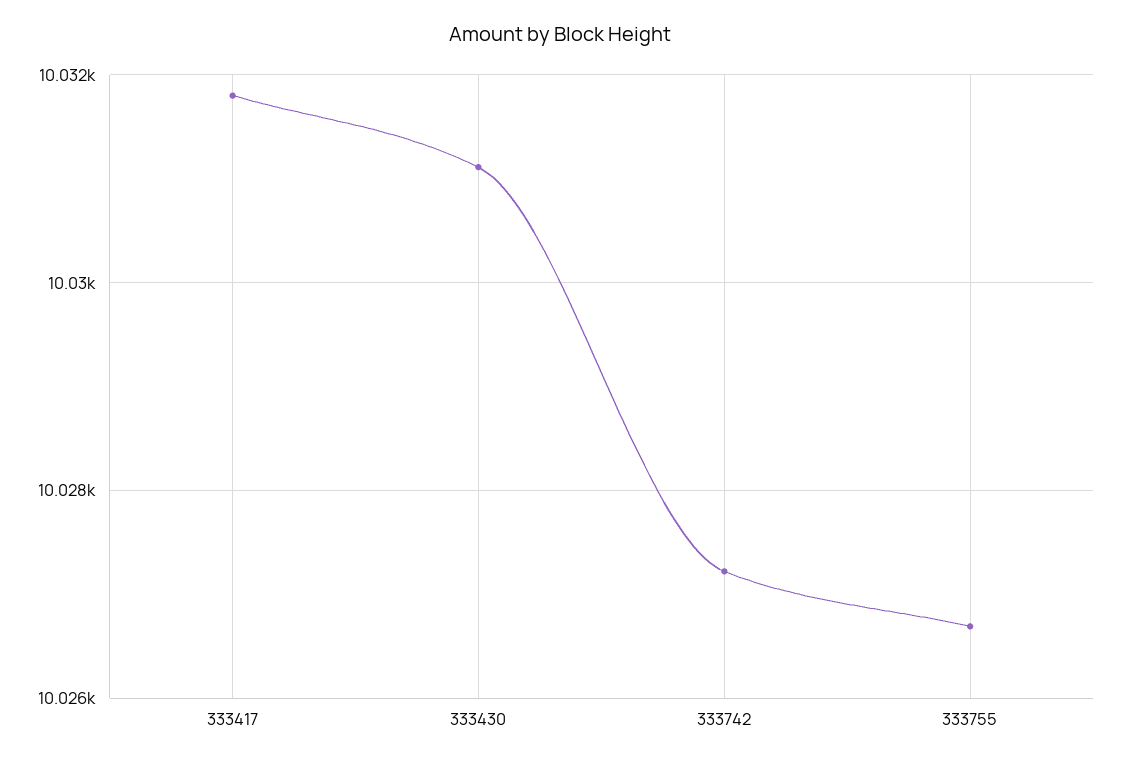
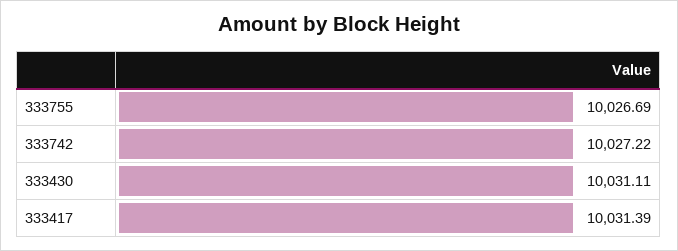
333417: 10031.8 -> 10031.39

